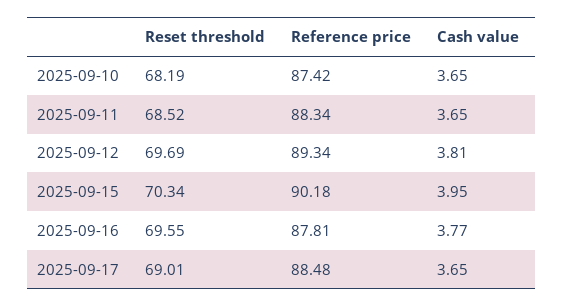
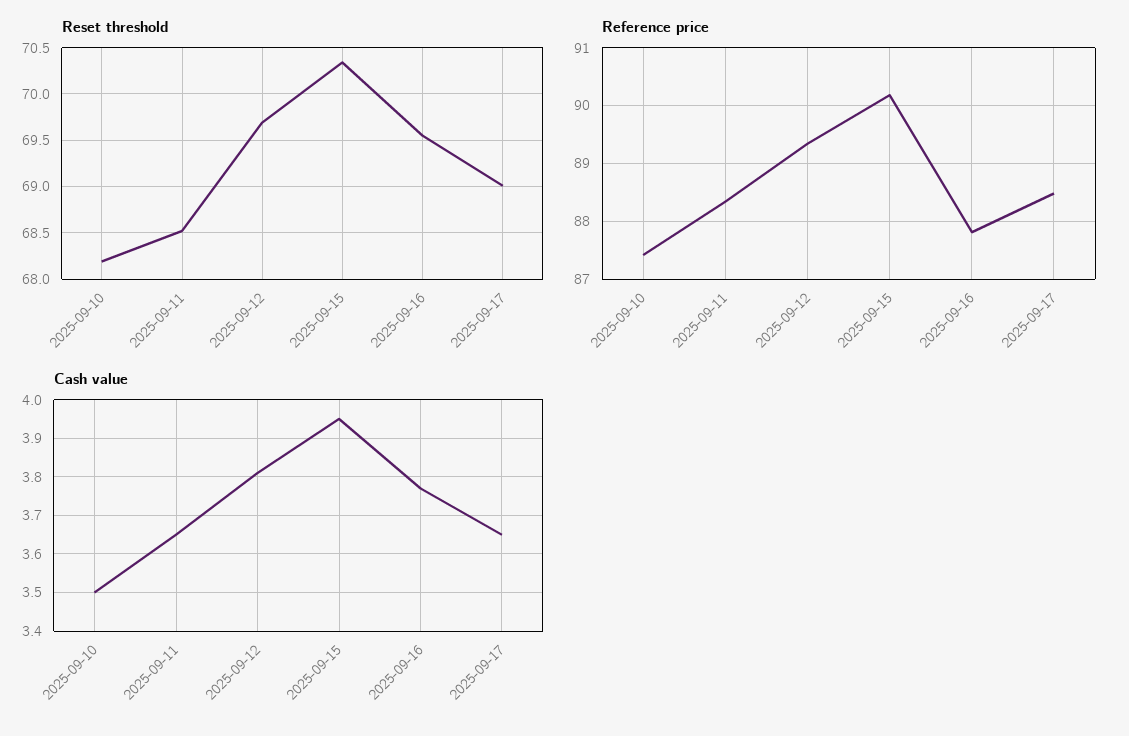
Cash value, 2025-09-10: 3.65 -> 3.5

